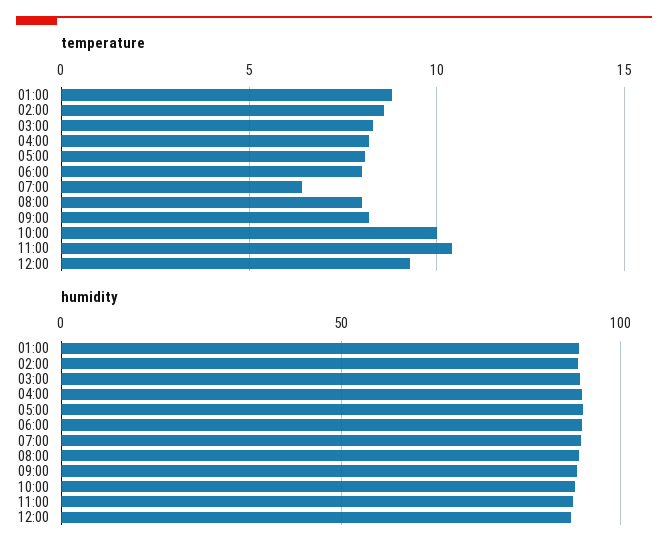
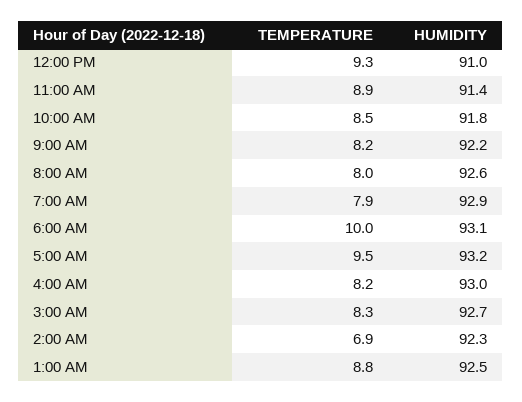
temperature, 02:00: 8.5 -> 6.9
temperature, 05:00: 8 -> 9.5
temperature, 06:00: 8 -> 10
temperature, 07:00: 6.5 -> 7.9
temperature, 10:00: 10 -> 8.5
temperature, 11:00: 10.5 -> 8.9

